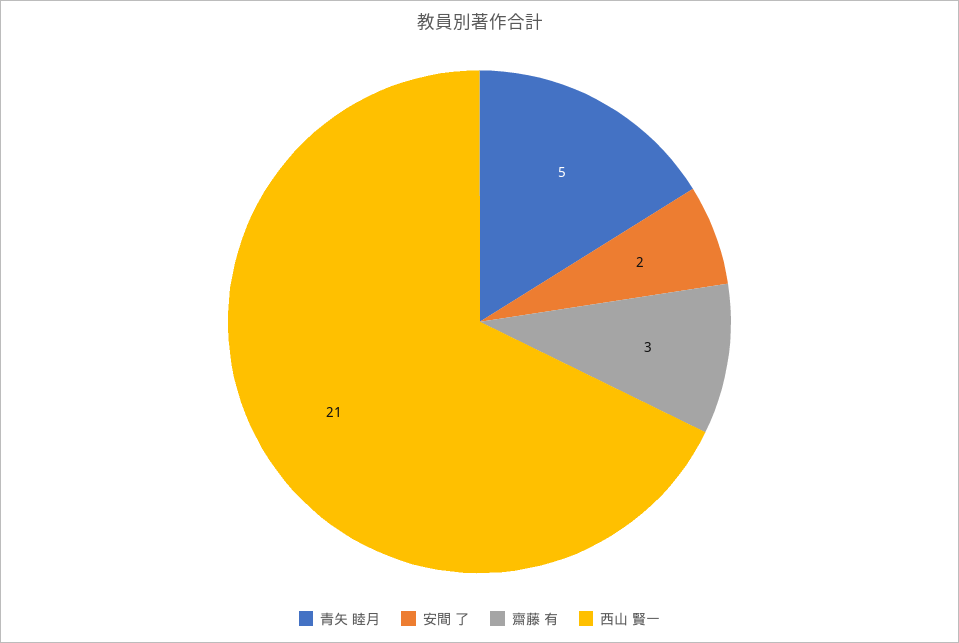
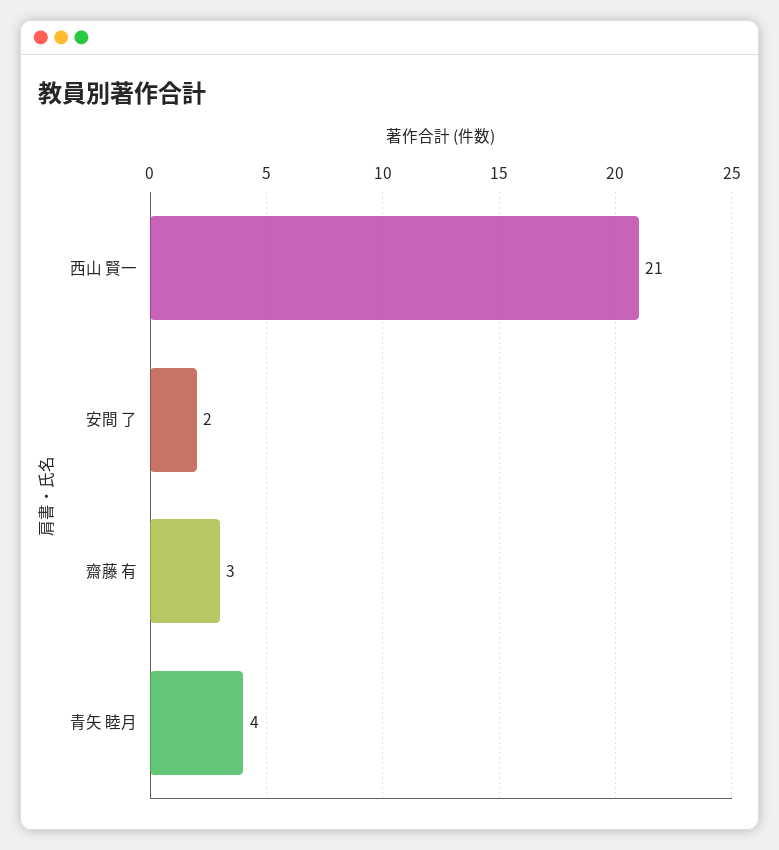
青矢 睦月: 5 -> 4

